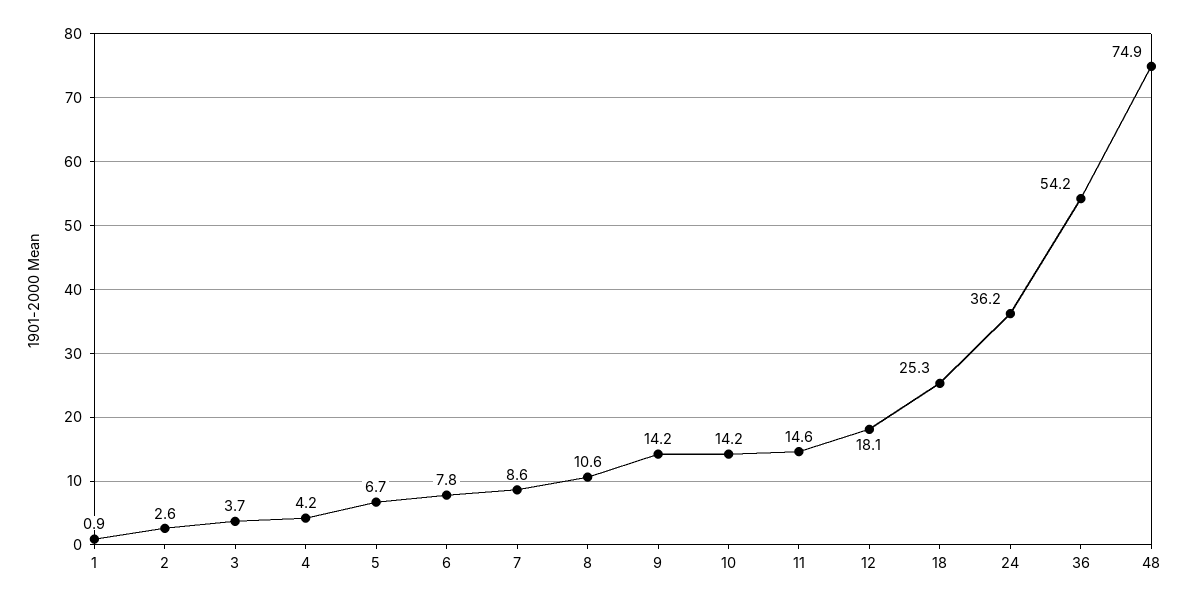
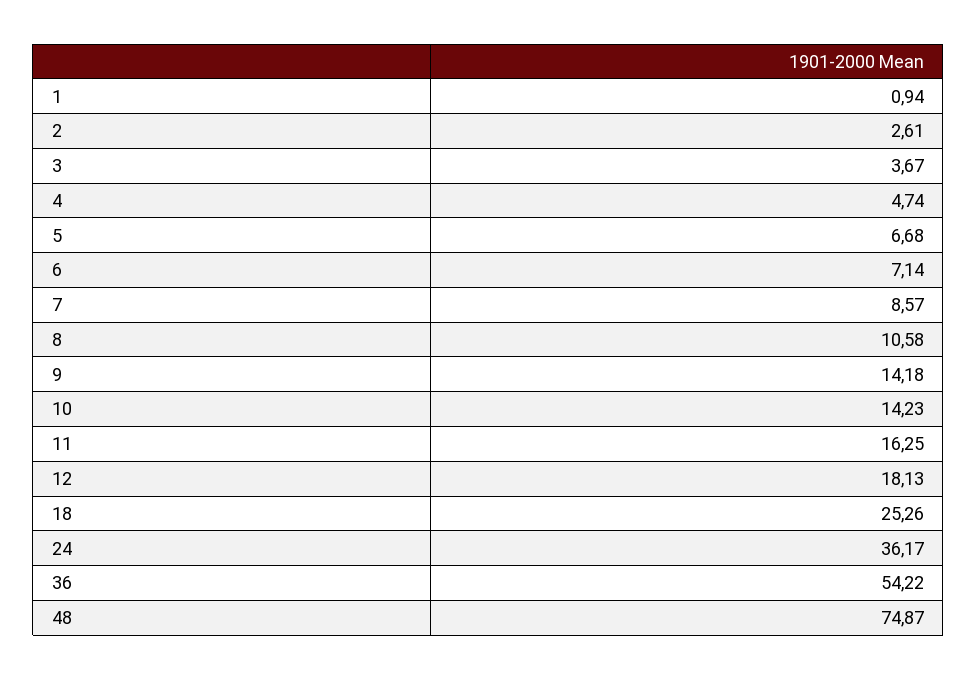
4: 4.2 -> 4.74
6: 7.8 -> 7.14
11: 14.6 -> 16.25

